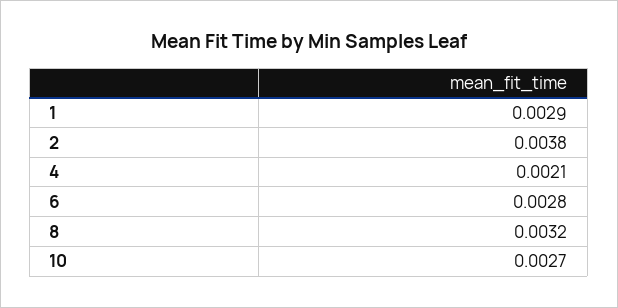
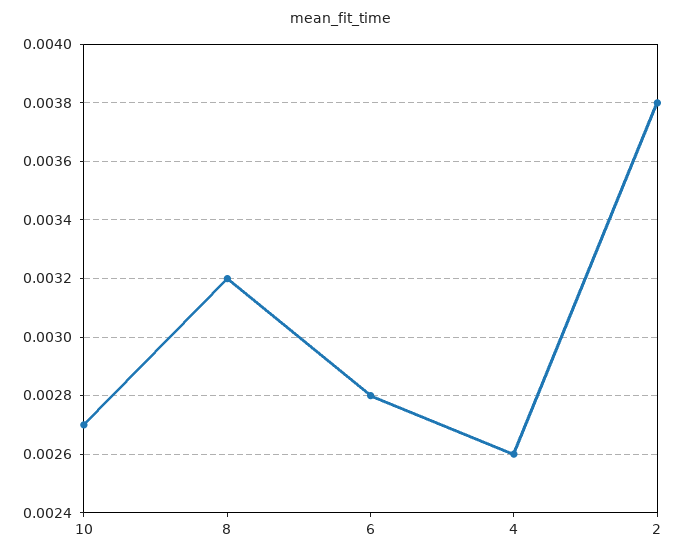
1: 0.0029 -> none
4: 0.0021 -> 0.0026

